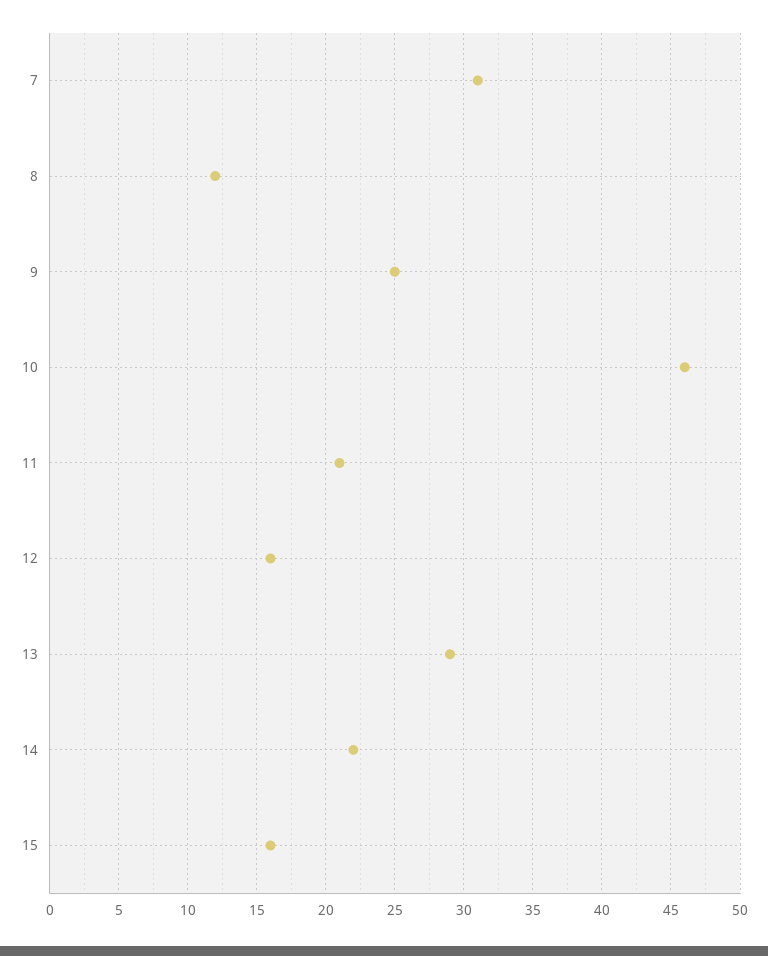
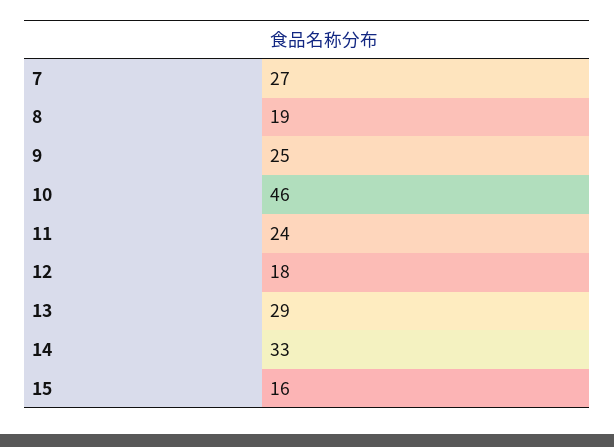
7: 31 -> 27
8: 12 -> 19
11: 21 -> 24
12: 16 -> 18
14: 22 -> 33

